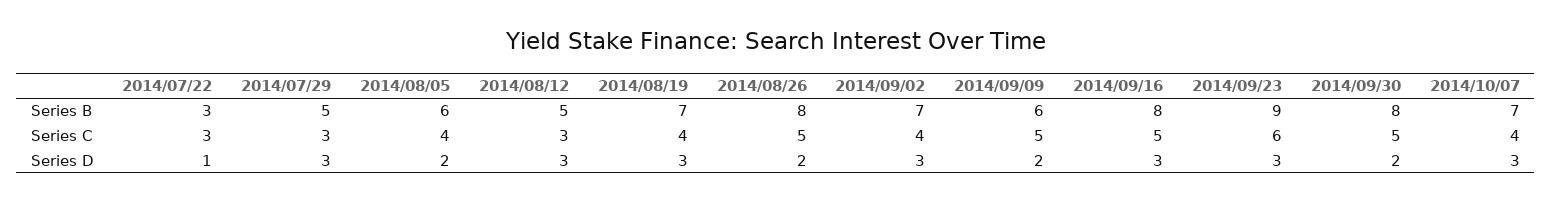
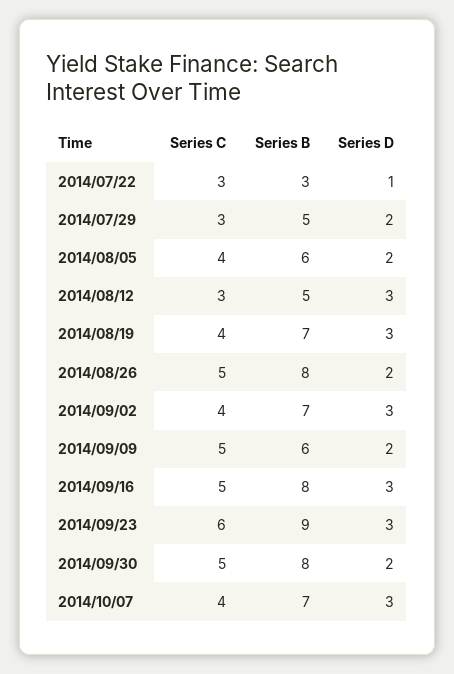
2014/07/29, Series D: 3 -> 2

